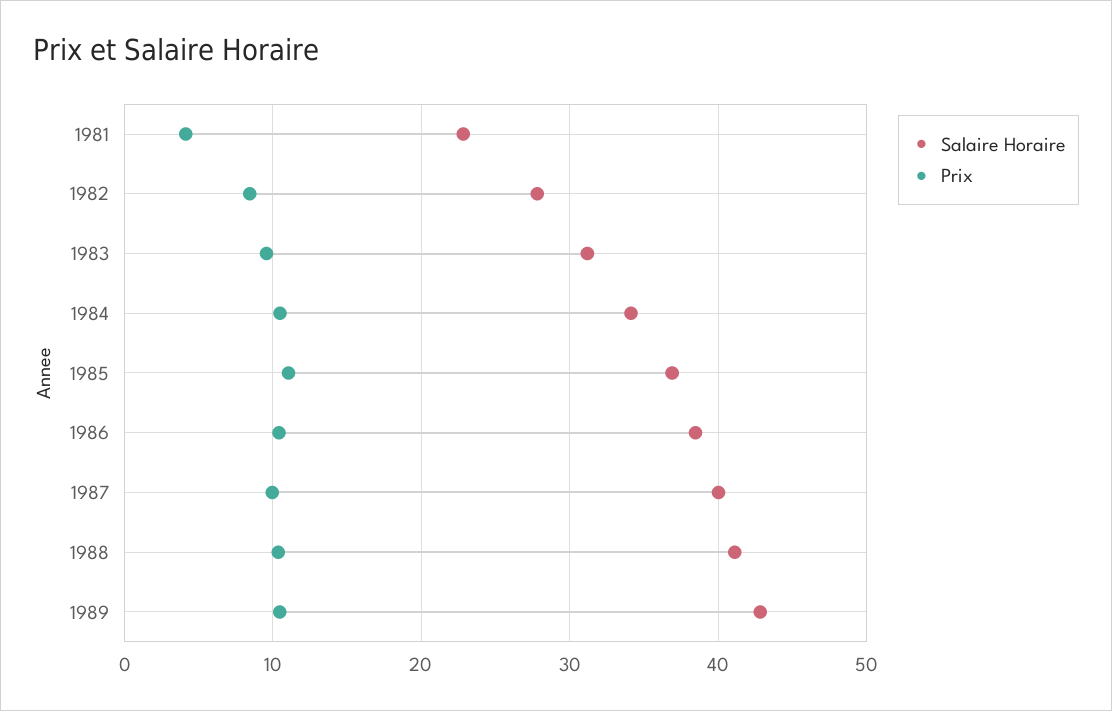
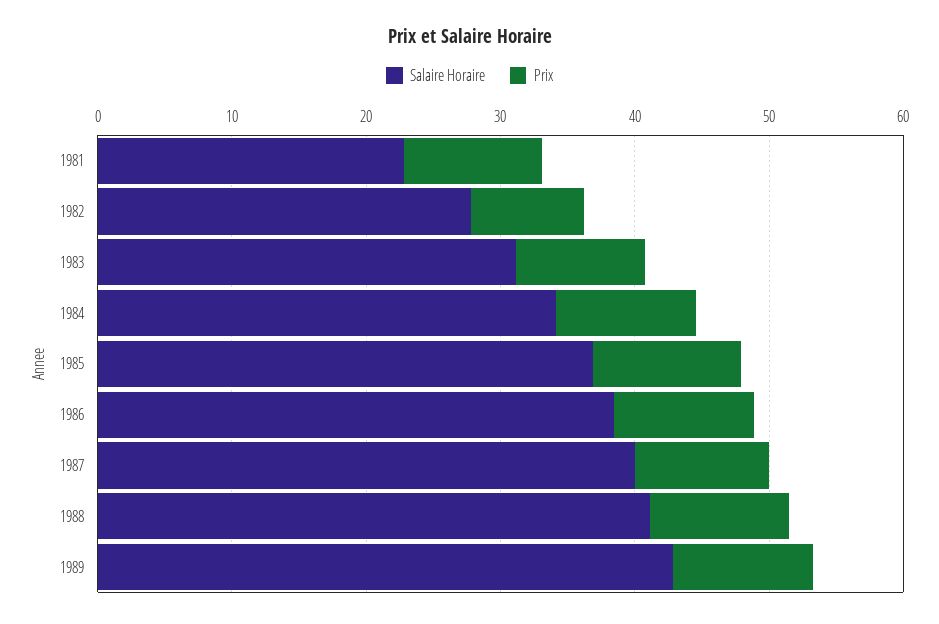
Prix, 1981: 4 -> 10

